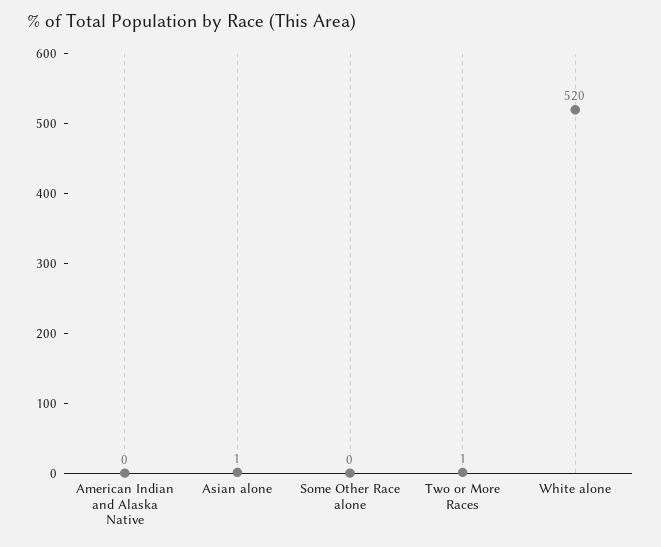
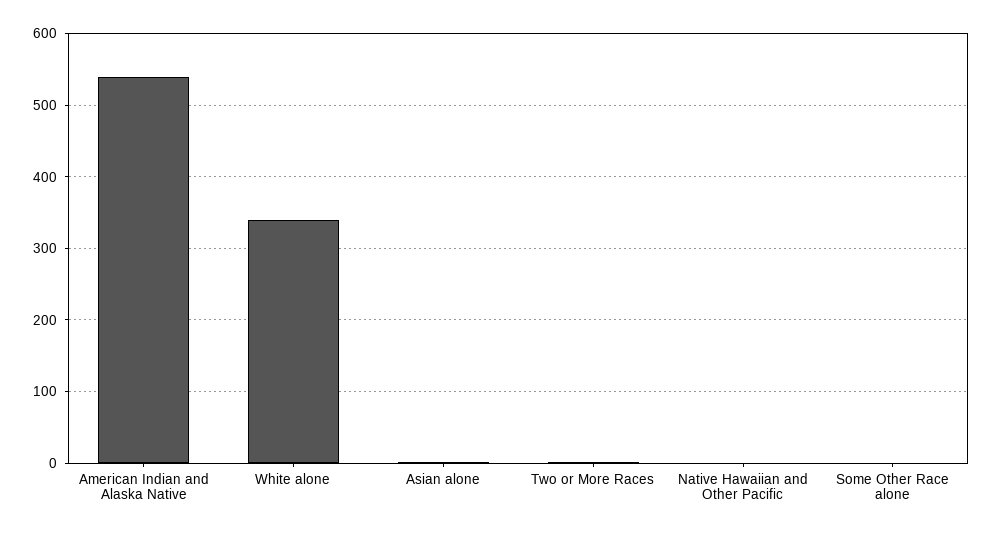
American Indian and Alaska Native: 0 -> 540
White alone: 520 -> 340
Native Hawaiian and Other Pacific: none -> 0

